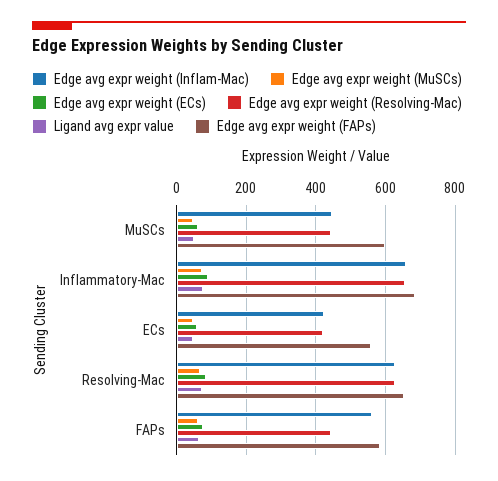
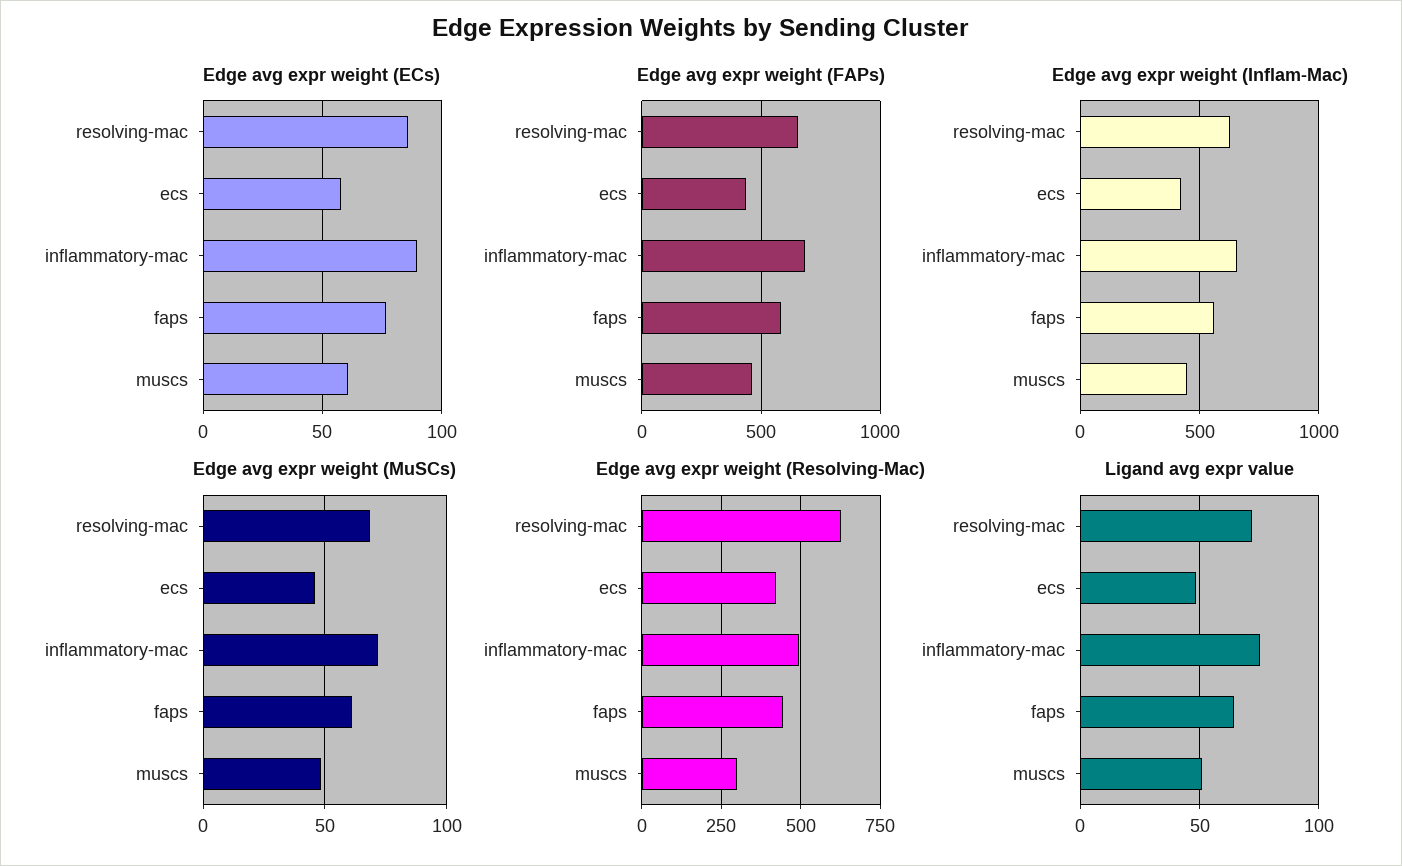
Edge avg expr weight (Resolving-Mac), MuSCs: 440 -> 300
Edge avg expr weight (FAPs), MuSCs: 600 -> 450
Edge avg expr weight (Resolving-Mac), Inflammatory-Mac: 660 -> 500
Edge avg expr weight (FAPs), ECs: 560 -> 450

